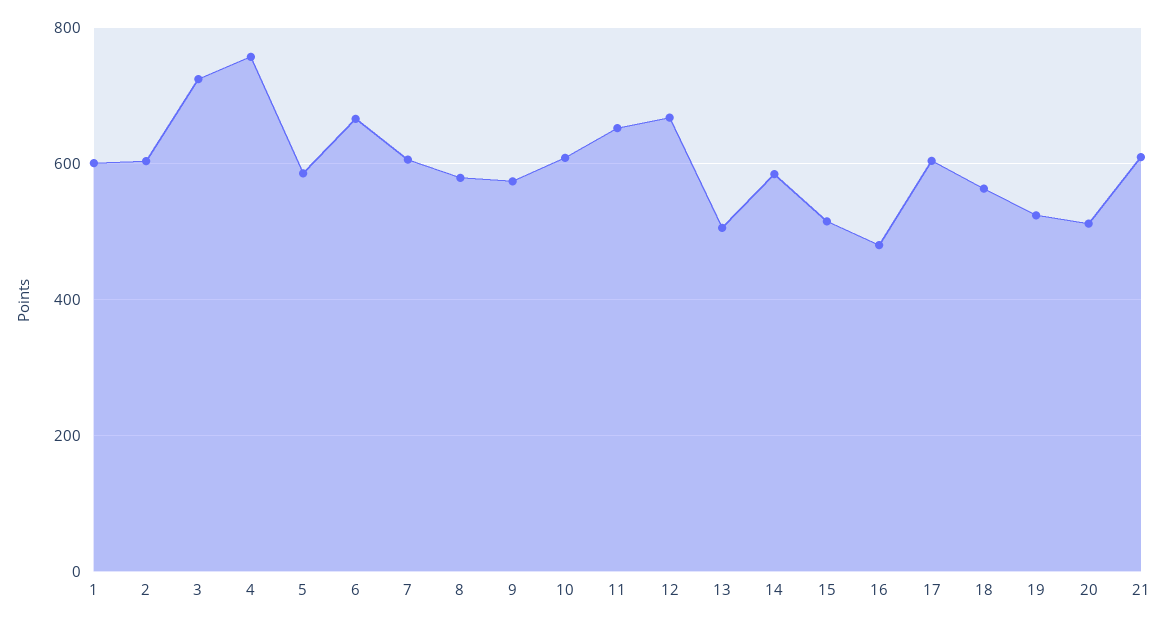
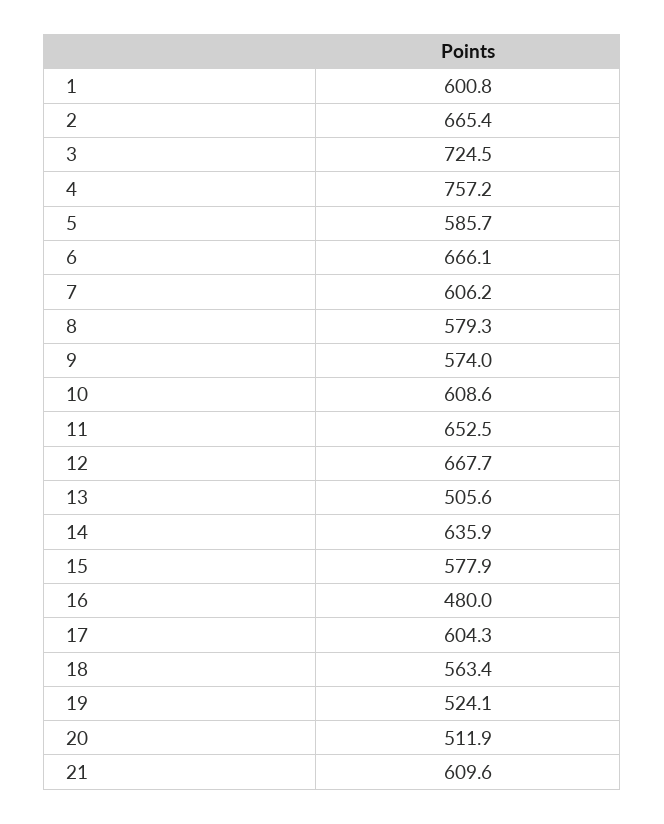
2: 600 -> 665.4
14: 580 -> 635.9
15: 520 -> 577.9

